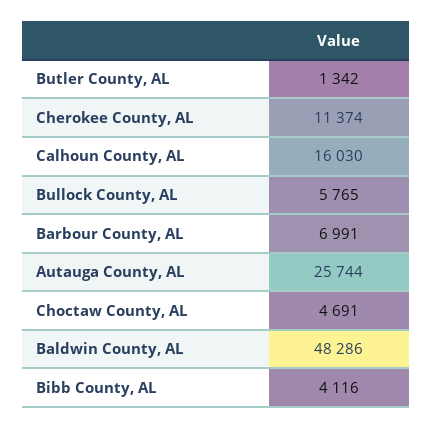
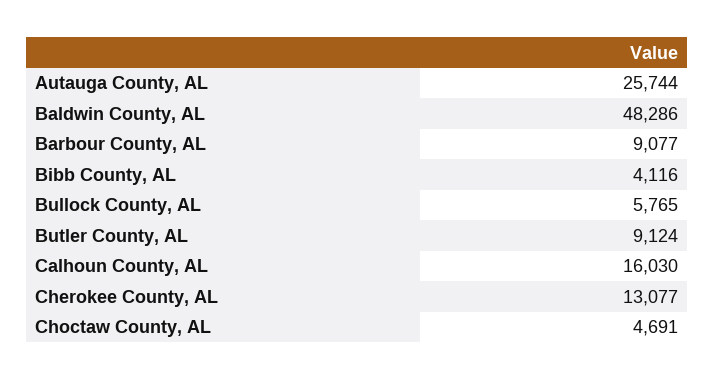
Butler County, AL: 1342 -> 9124
Cherokee County, AL: 11374 -> 13077
Barbour County, AL: 6991 -> 9077

